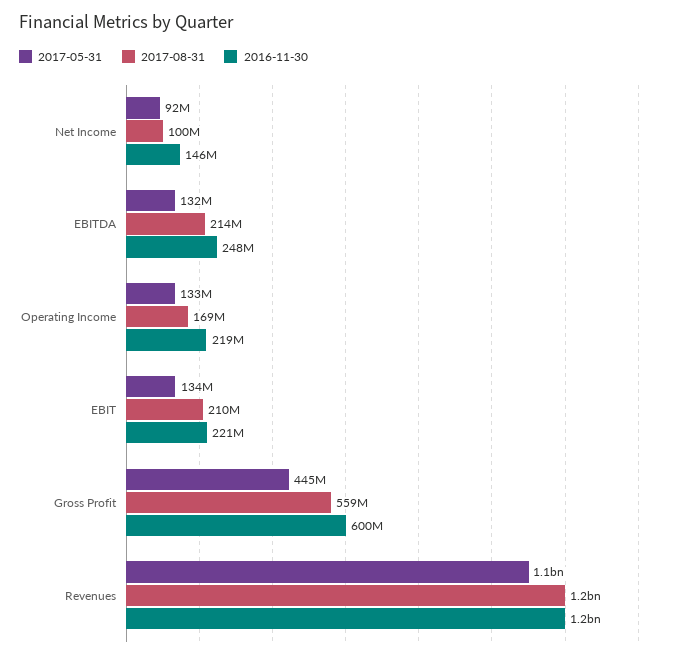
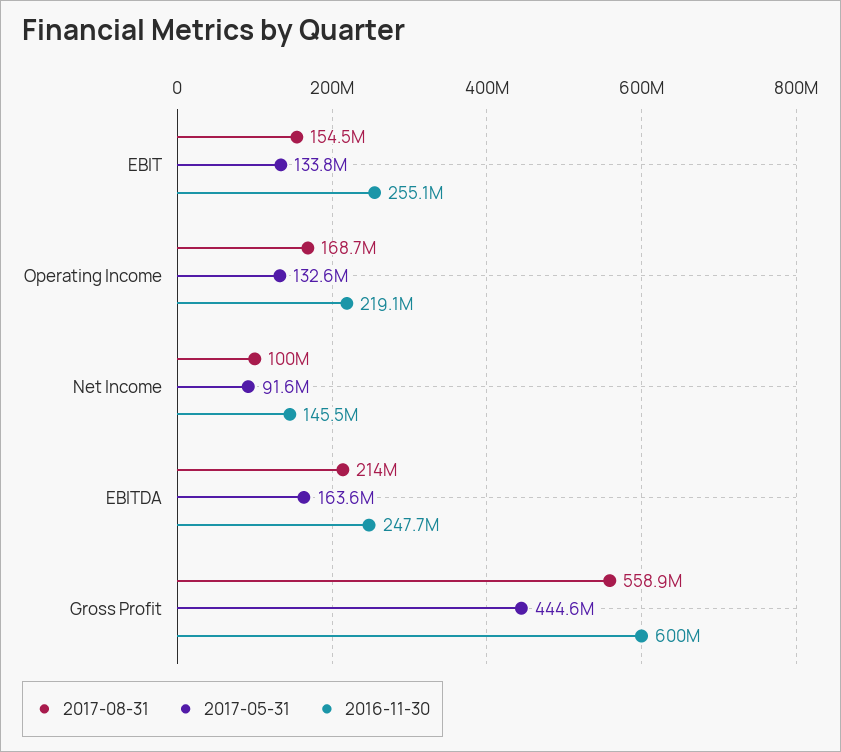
2017-05-31, EBITDA: 132000000 -> 163600000
2017-08-31, EBIT: 210000000 -> 154500000
2016-11-30, EBIT: 221000000 -> 255100000
2017-05-31, Revenues: 1100000000 -> none
2017-08-31, Revenues: 1200000000 -> none
2016-11-30, Revenues: 1200000000 -> none

